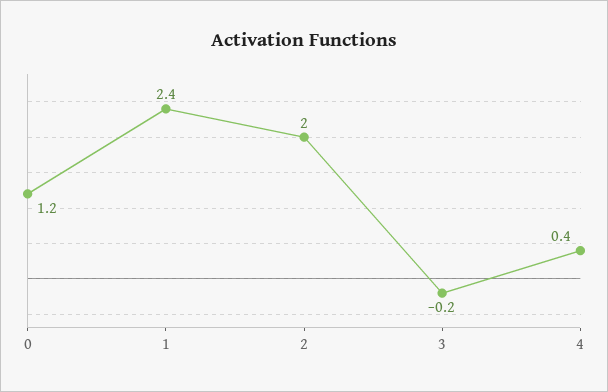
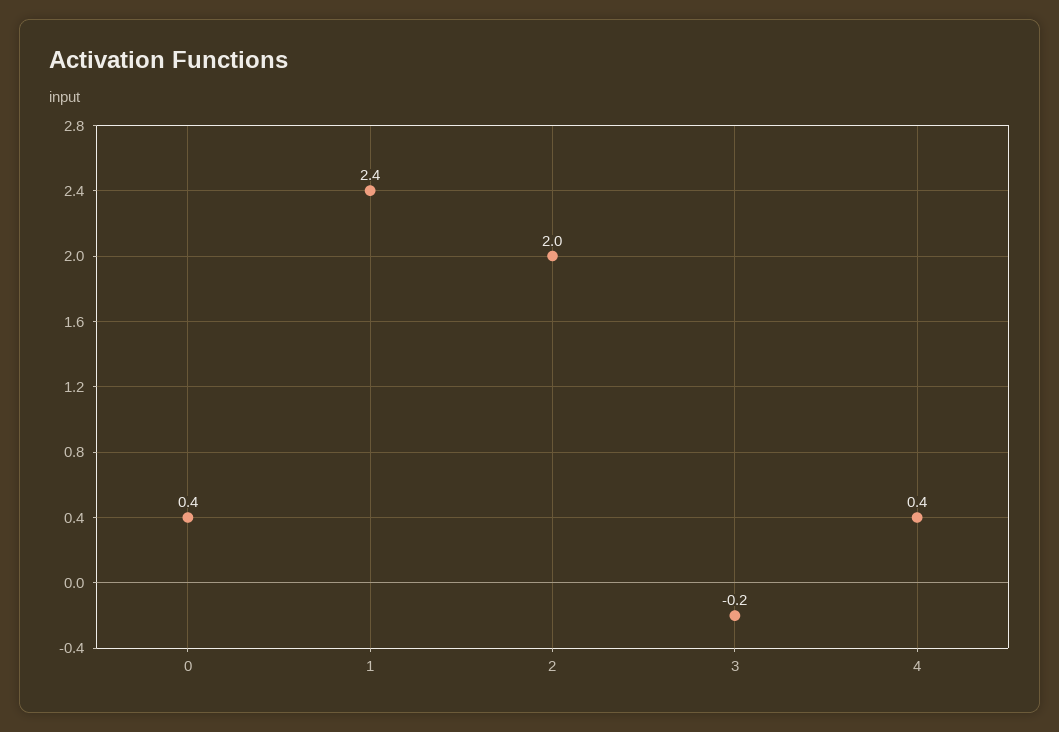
0: 1.2 -> 0.4

